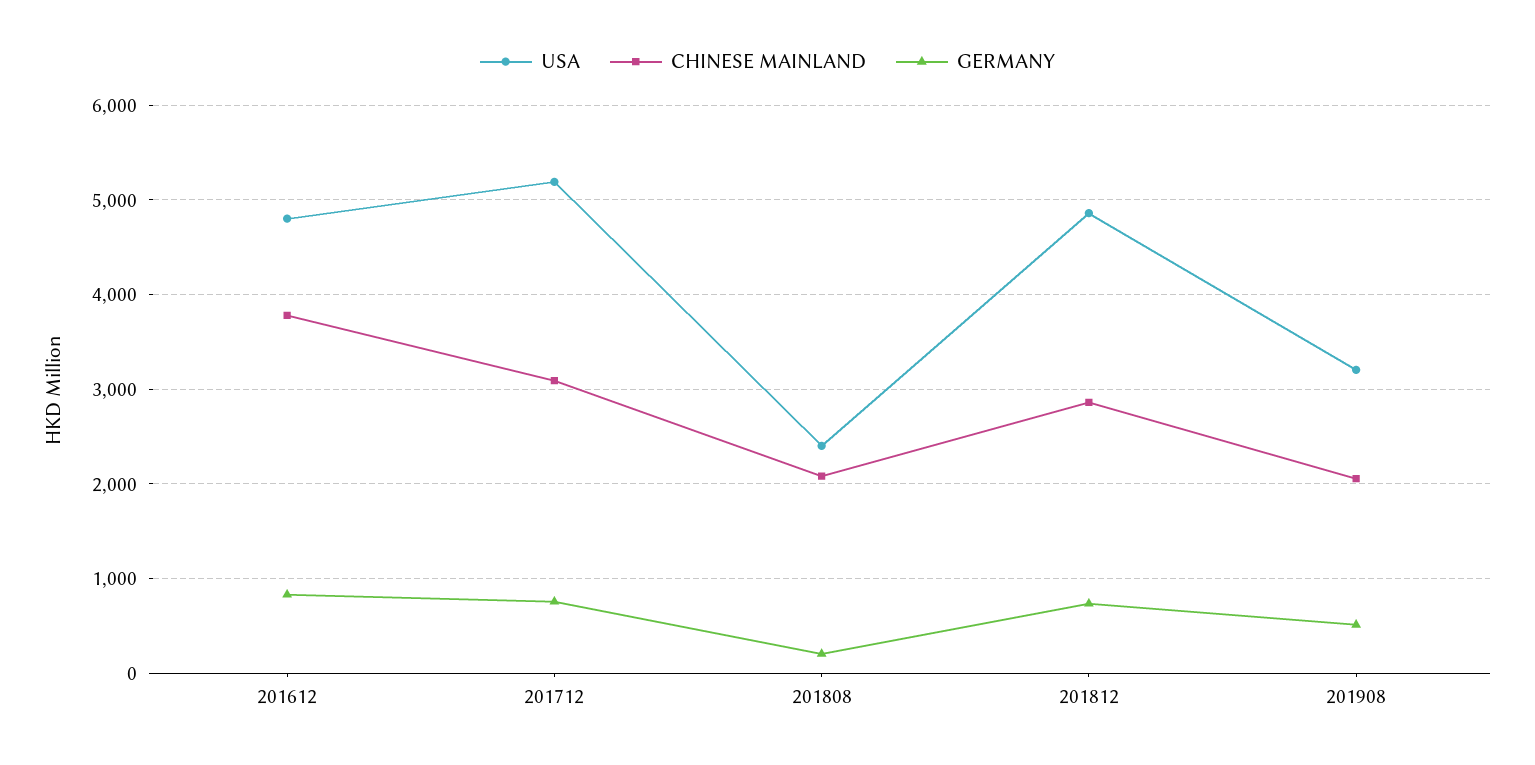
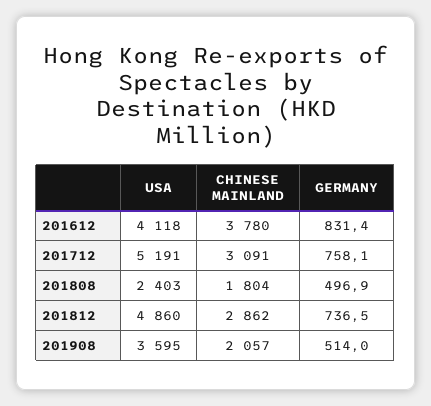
USA, 201612: 4800 -> 4118
CHINESE MAINLAND, 201808: 2100 -> 1804
GERMANY, 201808: 200 -> 496.9
USA, 201908: 3200 -> 3595

